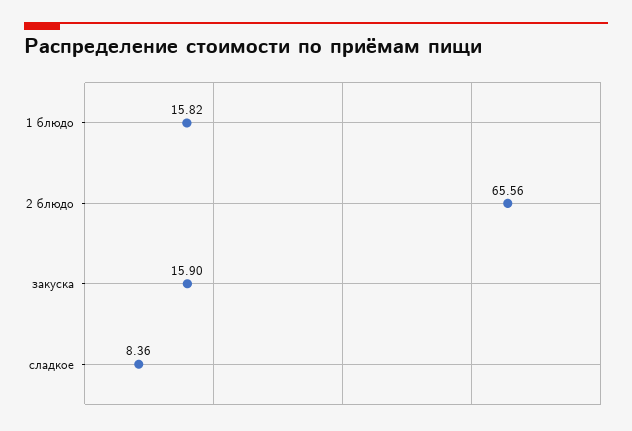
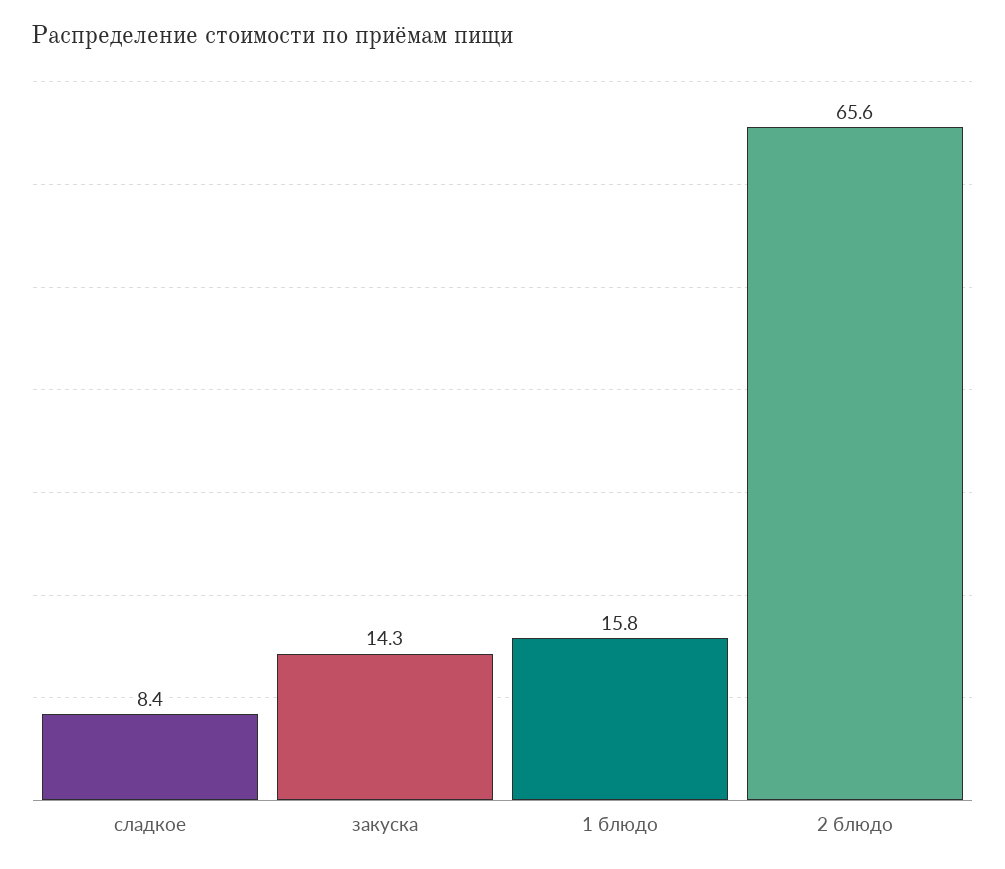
закуска: 15.9 -> 14.3

